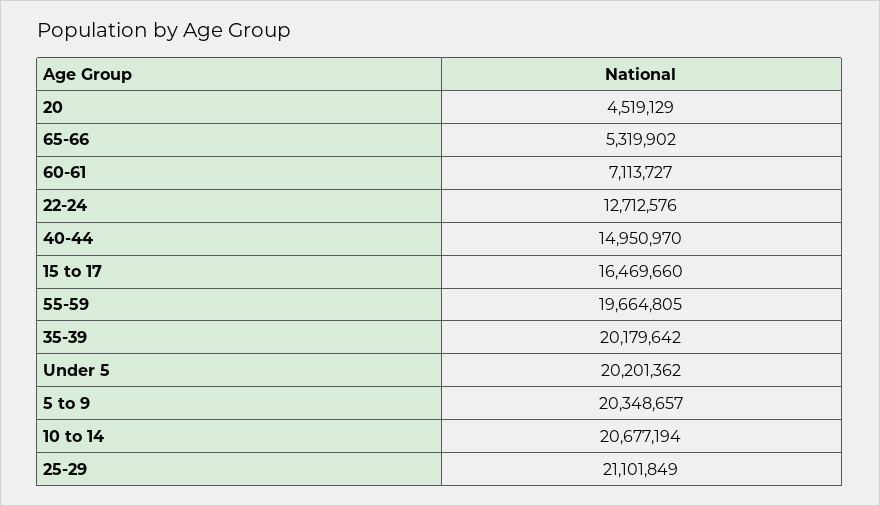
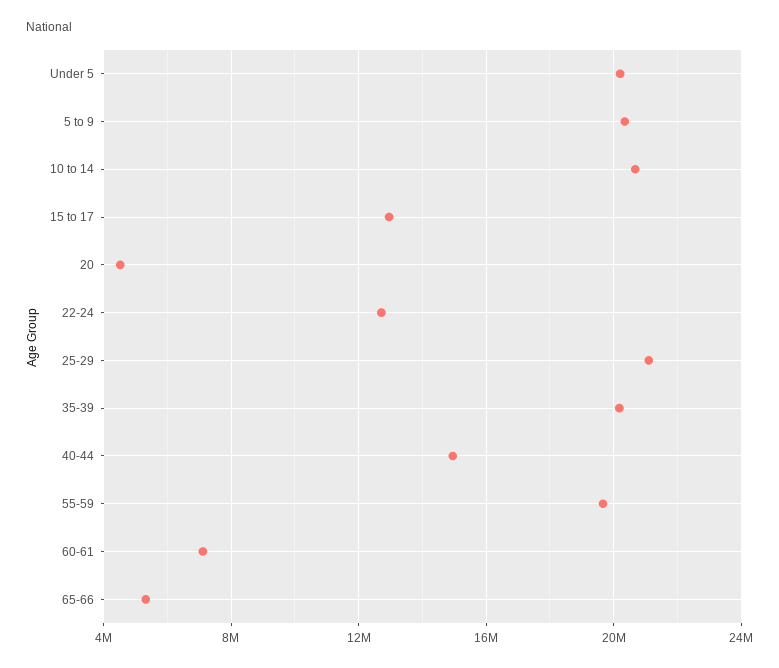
15 to 17: 16469660 -> 13000000

